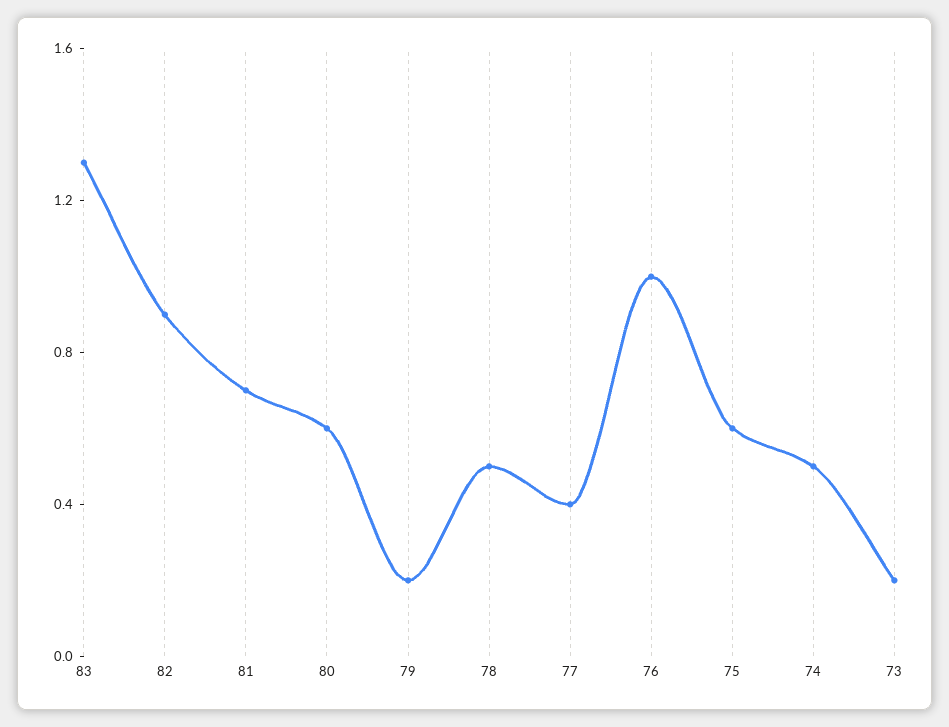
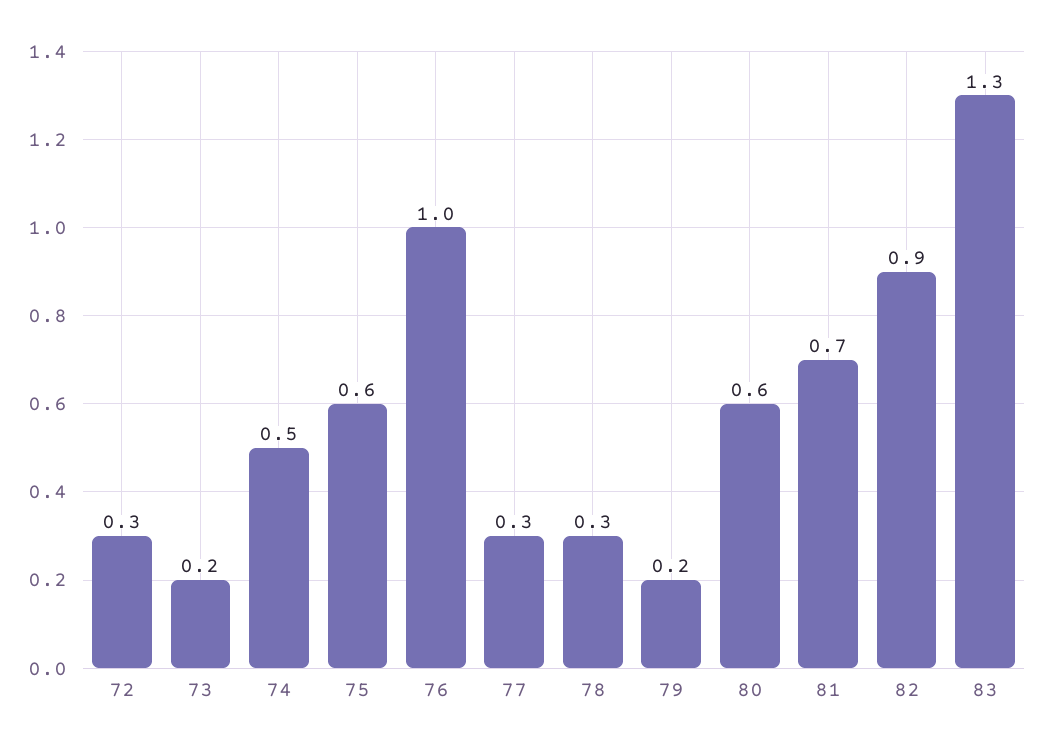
78: 0.5 -> 0.3
77: 0.4 -> 0.3
72: none -> 0.3

